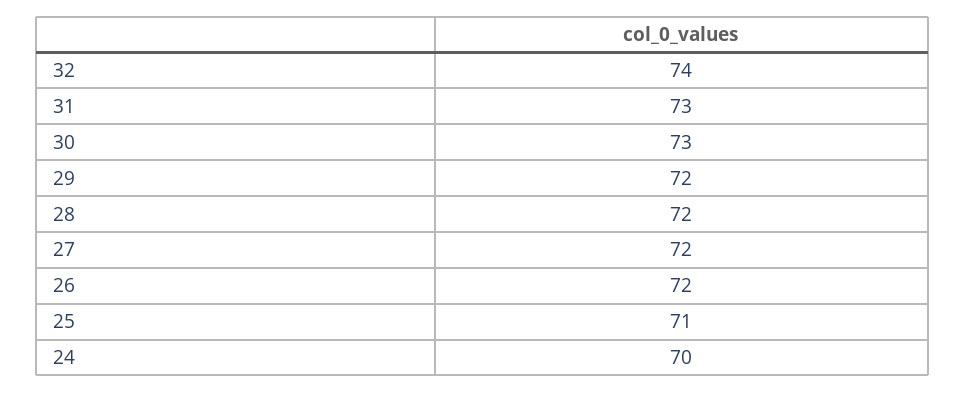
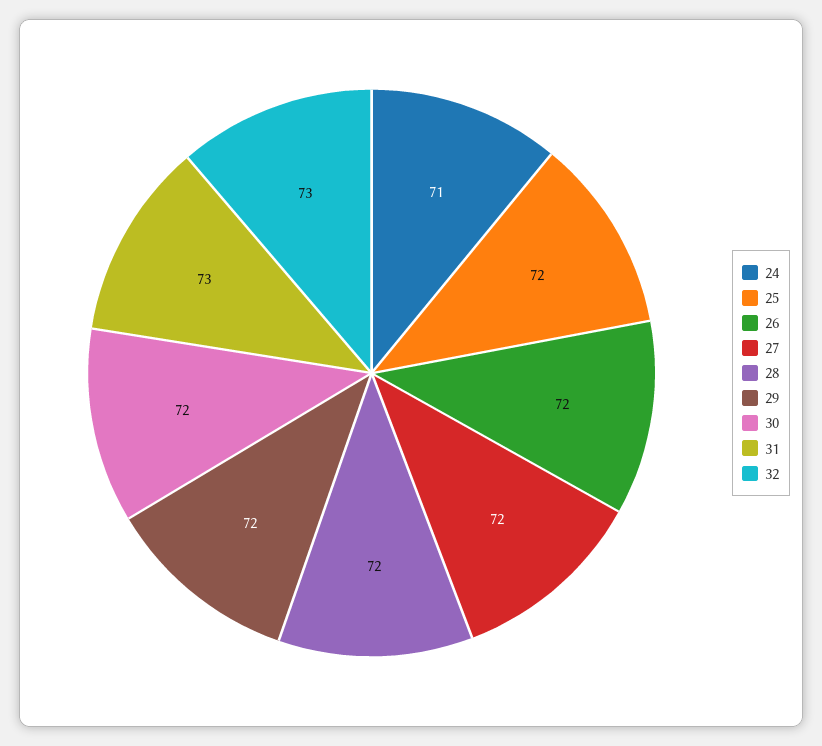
32: 74 -> 73
30: 73 -> 72
25: 71 -> 72
24: 70 -> 71

